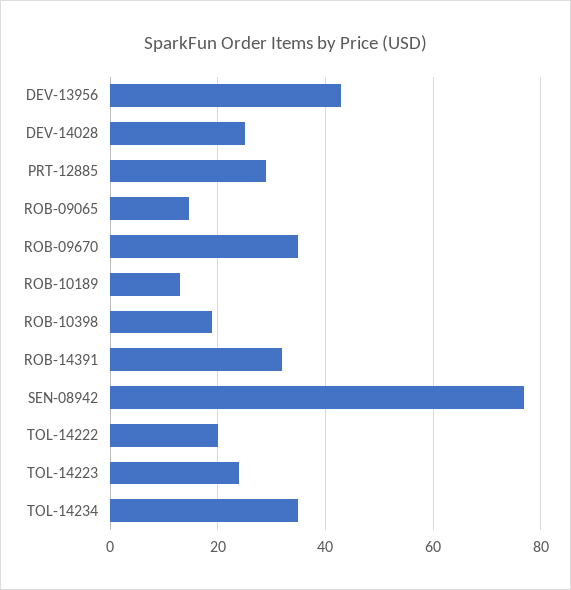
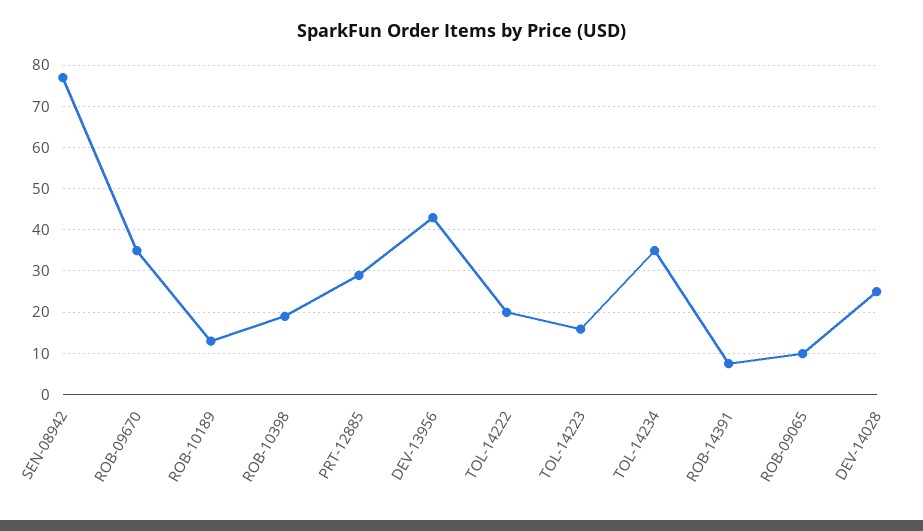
ROB-09065: 14 -> 10
ROB-14391: 32 -> 8
TOL-14223: 24 -> 16

